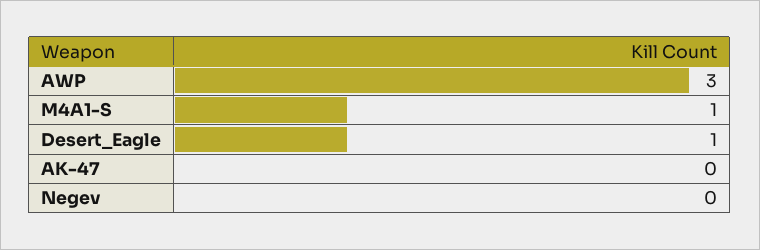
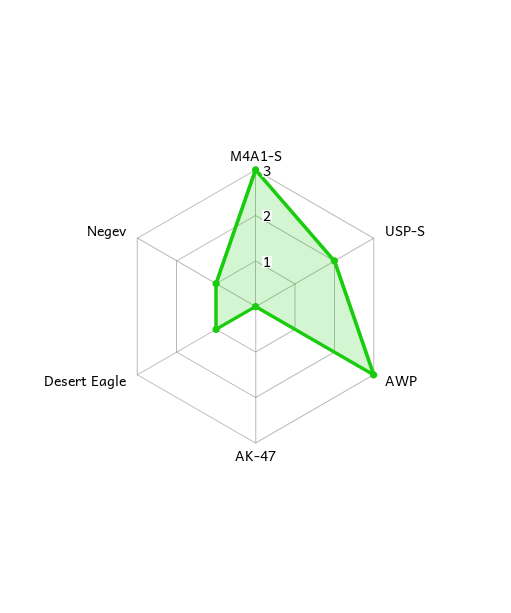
M4A1-S: 1 -> 3
Negev: 0 -> 1
USP-S: none -> 2

